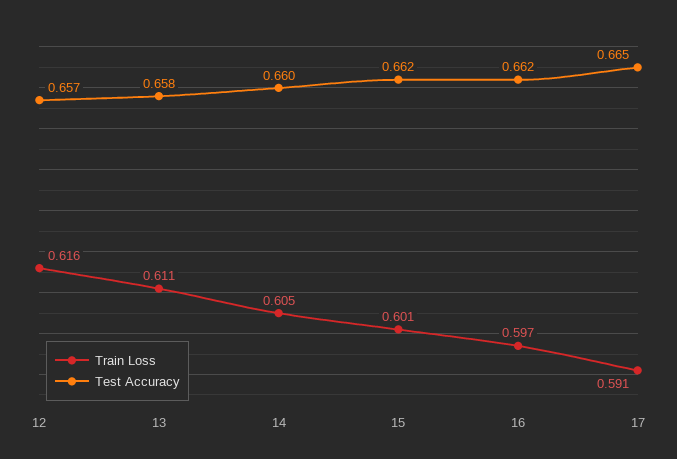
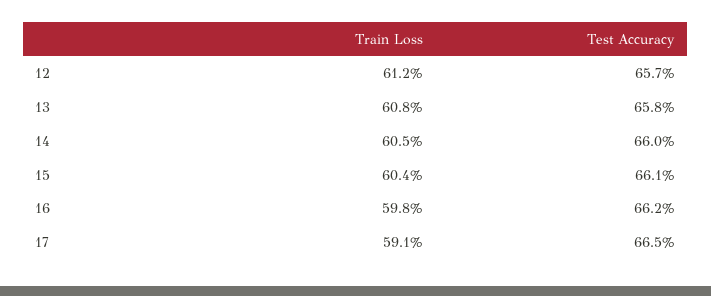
Train Loss, 12: 0.616 -> 0.612
Train Loss, 13: 0.611 -> 0.608
Train Loss, 15: 0.601 -> 0.604
Test Accuracy, 15: 0.662 -> 0.661
Train Loss, 16: 0.597 -> 0.598

